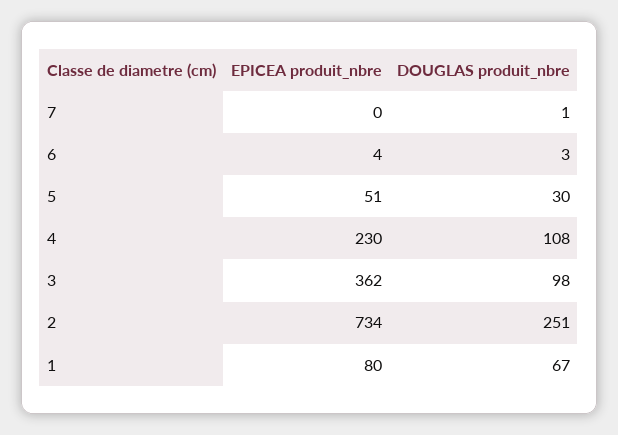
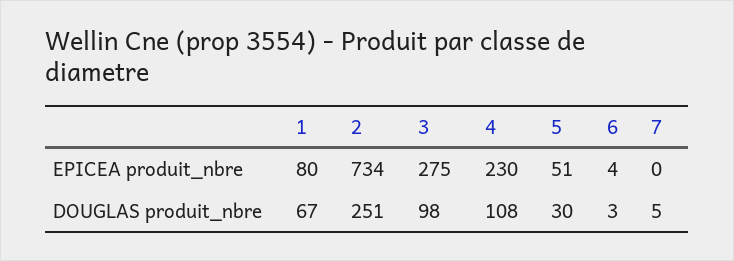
DOUGLAS produit_nbre, 7: 1 -> 5
EPICEA produit_nbre, 3: 362 -> 275

